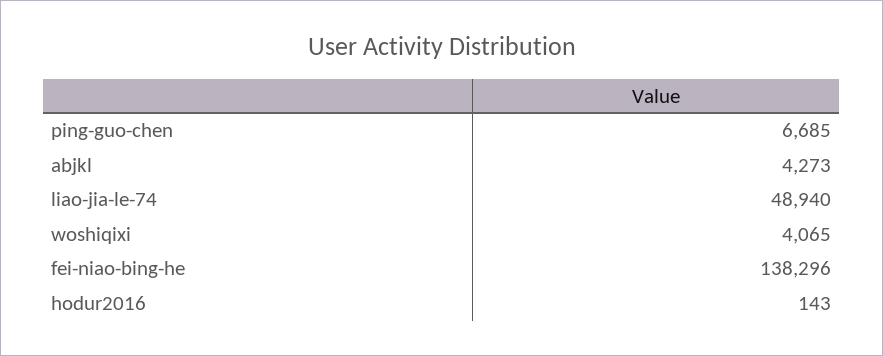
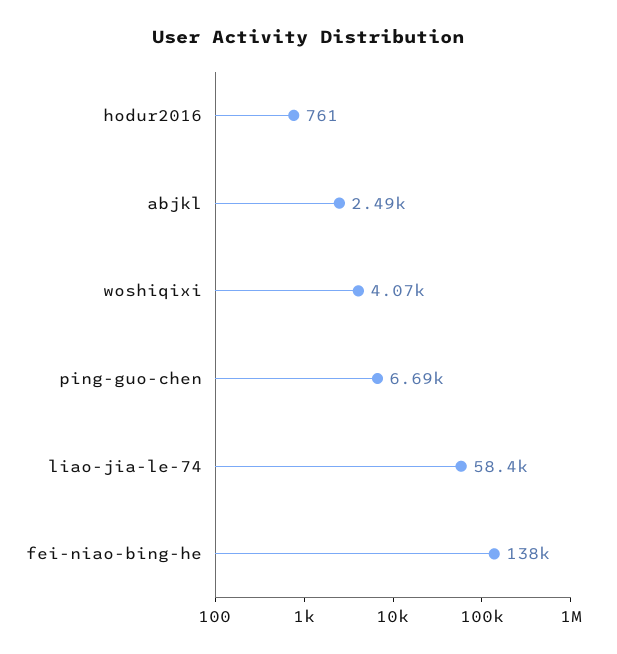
abjkl: 4273 -> 2490
liao-jia-le-74: 48940 -> 58400
hodur2016: 143 -> 761

